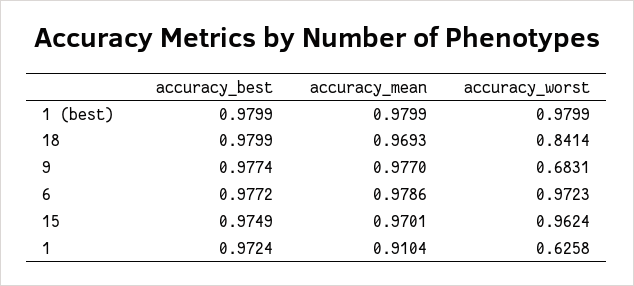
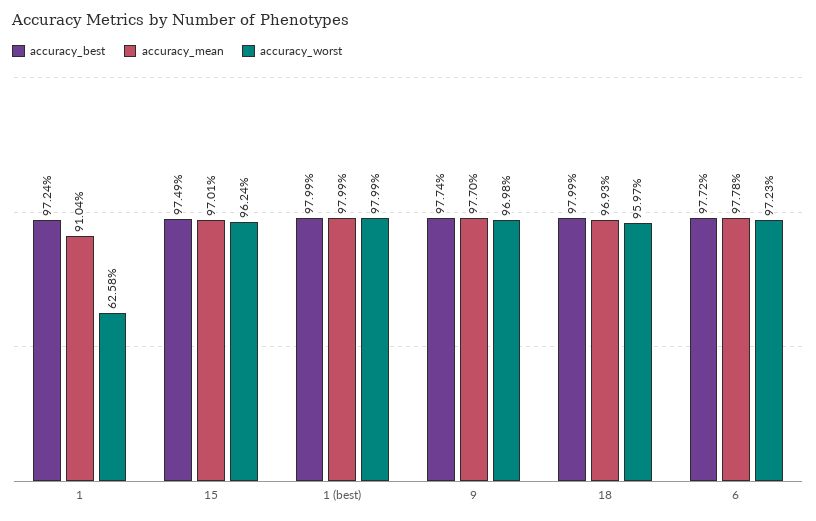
accuracy_worst, 18: 0.8414 -> 0.9597
accuracy_worst, 9: 0.6831 -> 0.9698
accuracy_mean, 6: 0.9786 -> 0.9778

